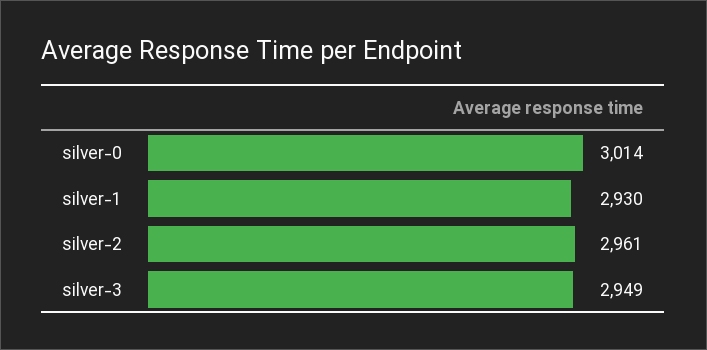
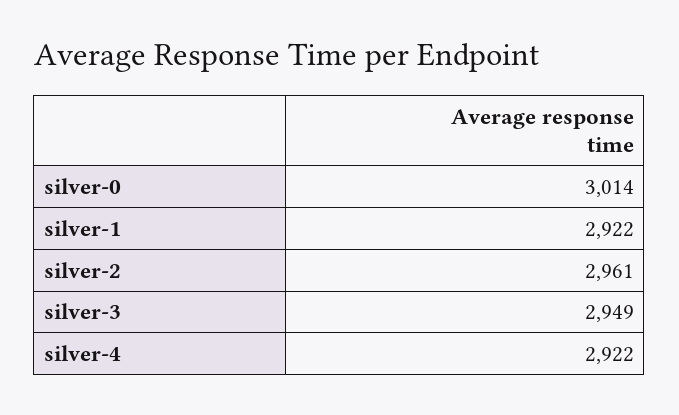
silver-1: 2930 -> 2922
silver-4: none -> 2922

